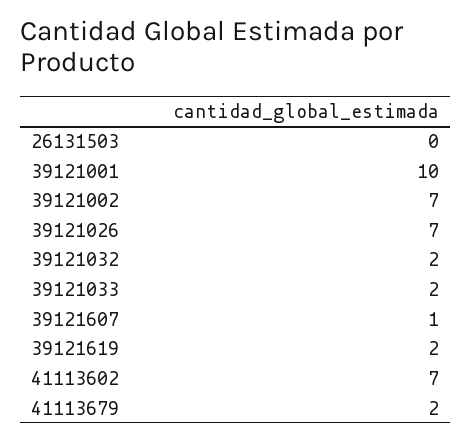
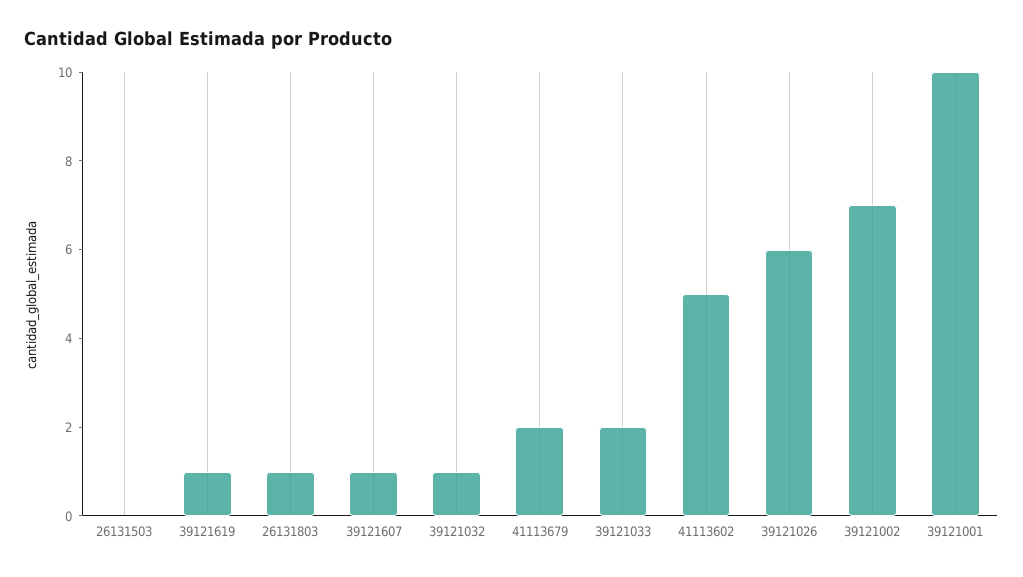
39121026: 7 -> 6
39121032: 2 -> 1
39121619: 2 -> 1
41113602: 7 -> 5
26131803: none -> 1

